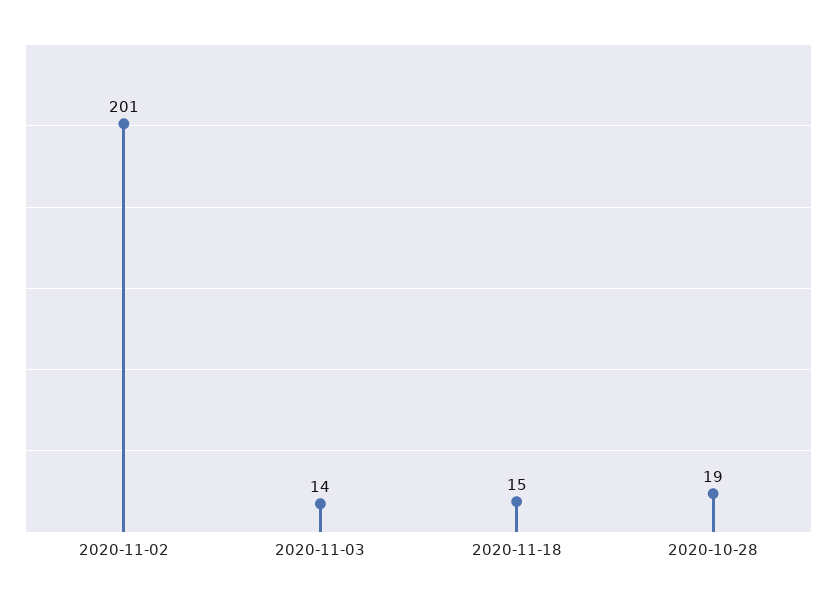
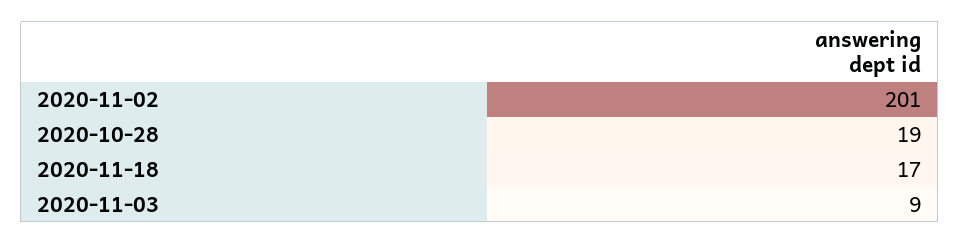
2020-11-03: 14 -> 9
2020-11-18: 15 -> 17

